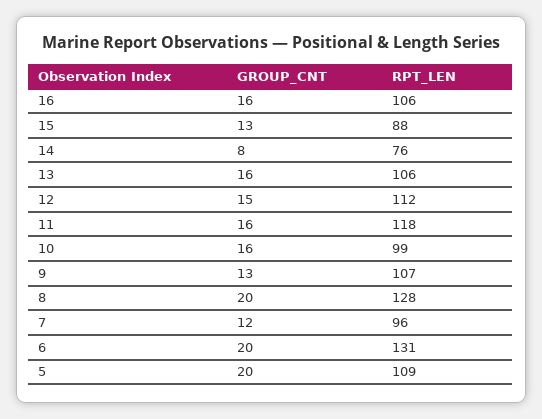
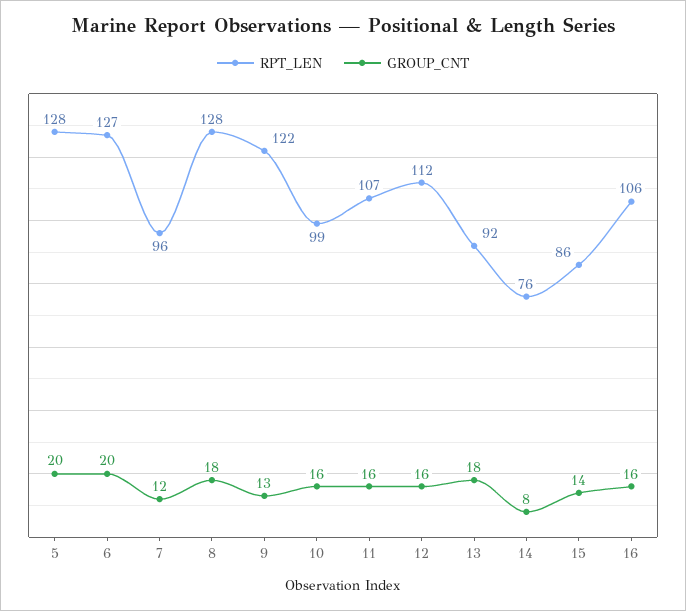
GROUP_CNT, 15: 13 -> 14
RPT_LEN, 15: 88 -> 86
GROUP_CNT, 13: 16 -> 18
RPT_LEN, 13: 106 -> 92
GROUP_CNT, 12: 15 -> 16
RPT_LEN, 11: 118 -> 107
RPT_LEN, 9: 107 -> 122
GROUP_CNT, 8: 20 -> 18
RPT_LEN, 6: 131 -> 127
RPT_LEN, 5: 109 -> 128

